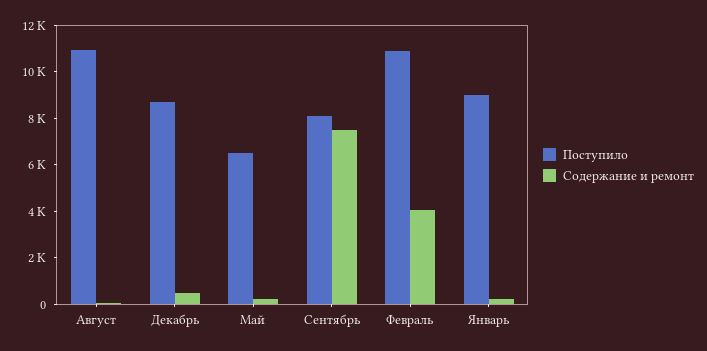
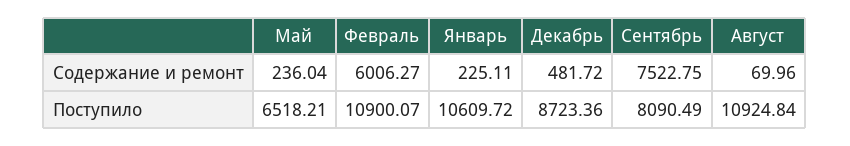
Содержание и ремонт, Февраль: 4000 -> 6006.27
Поступило, Январь: 9000 -> 10609.72

